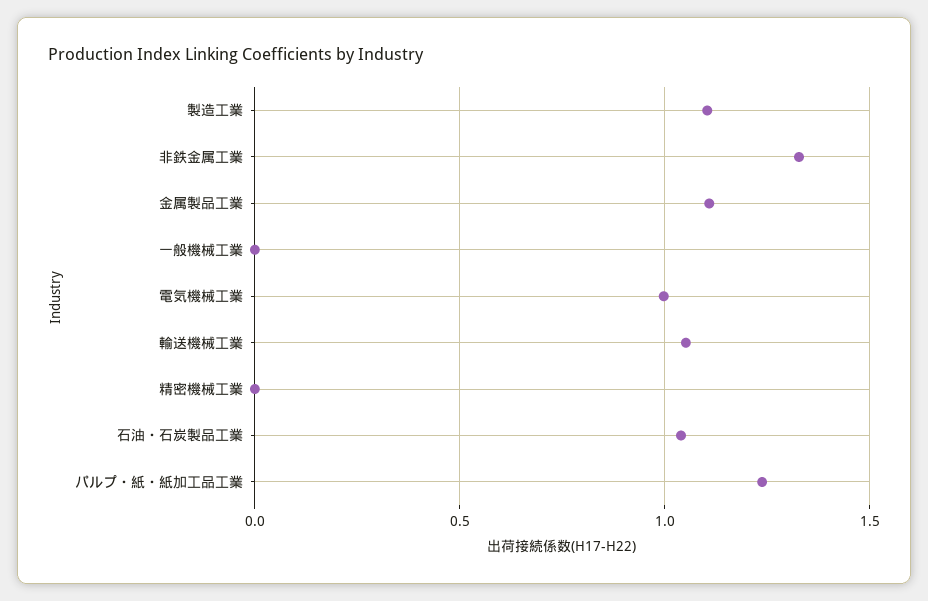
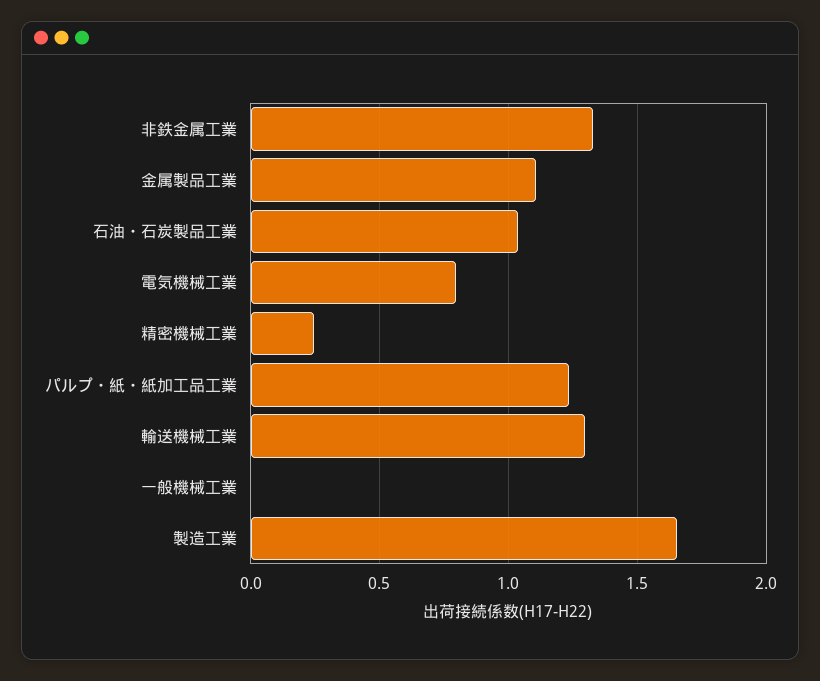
製造工業: 1.1 -> 1.65
電気機械工業: 1 -> 0.8
輸送機械工業: 1.05 -> 1.3
精密機械工業: 0 -> 0.25

